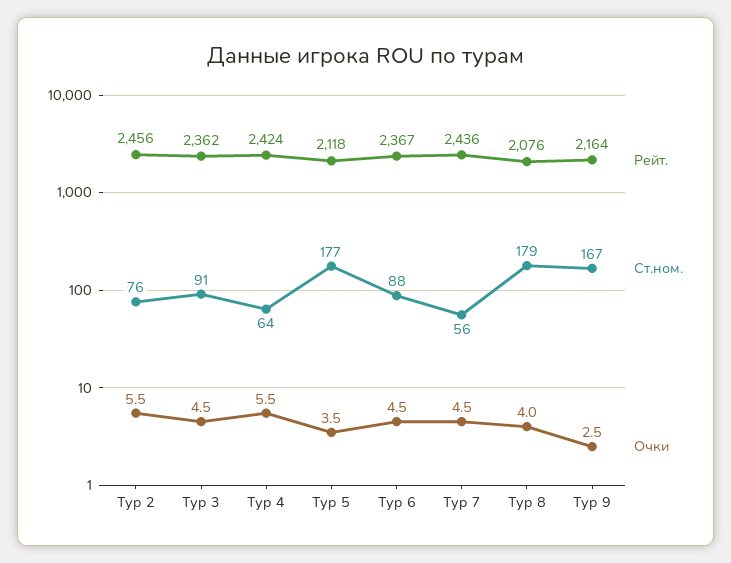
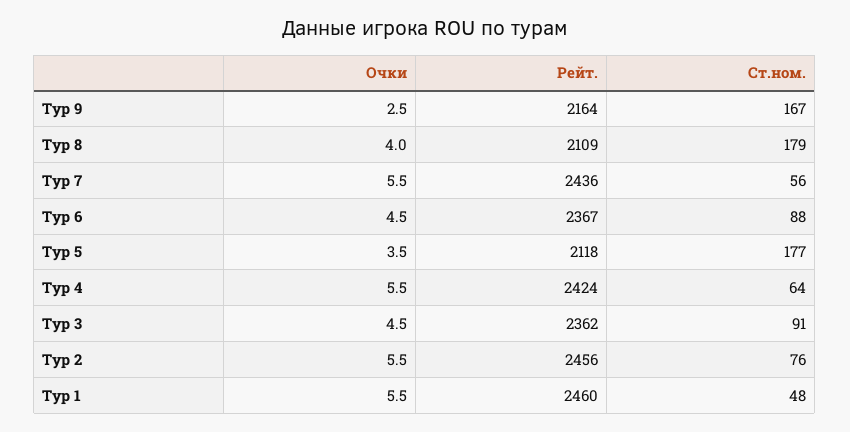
Очки, Тур 7: 4.5 -> 5.5
Рейт., Тур 8: 2076 -> 2109
Очки, Тур 1: none -> 5.5
Рейт., Тур 1: none -> 2460
Ст.ном., Тур 1: none -> 48

